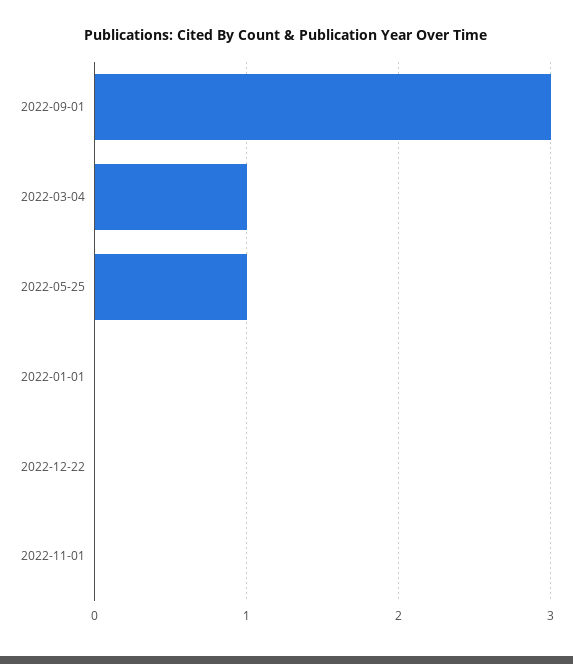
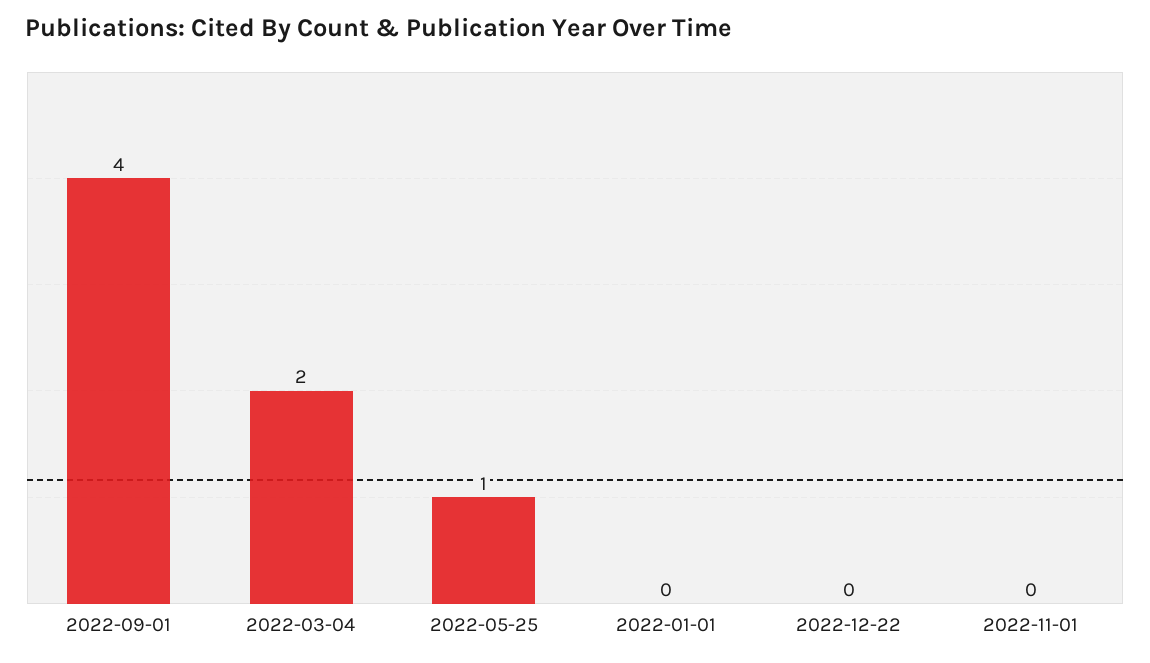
2022-09-01: 3 -> 4
2022-03-04: 1 -> 2

